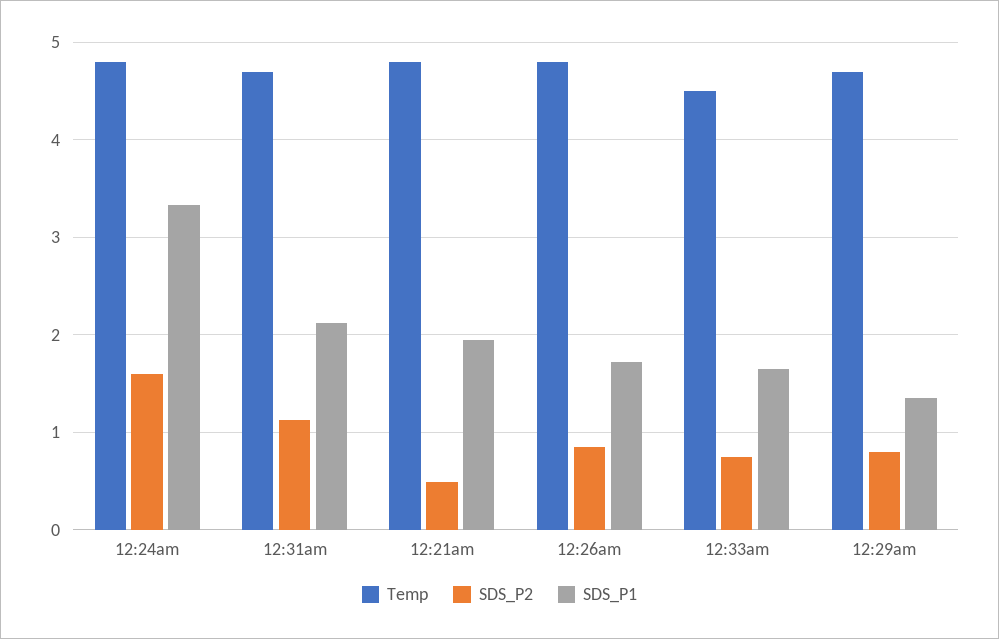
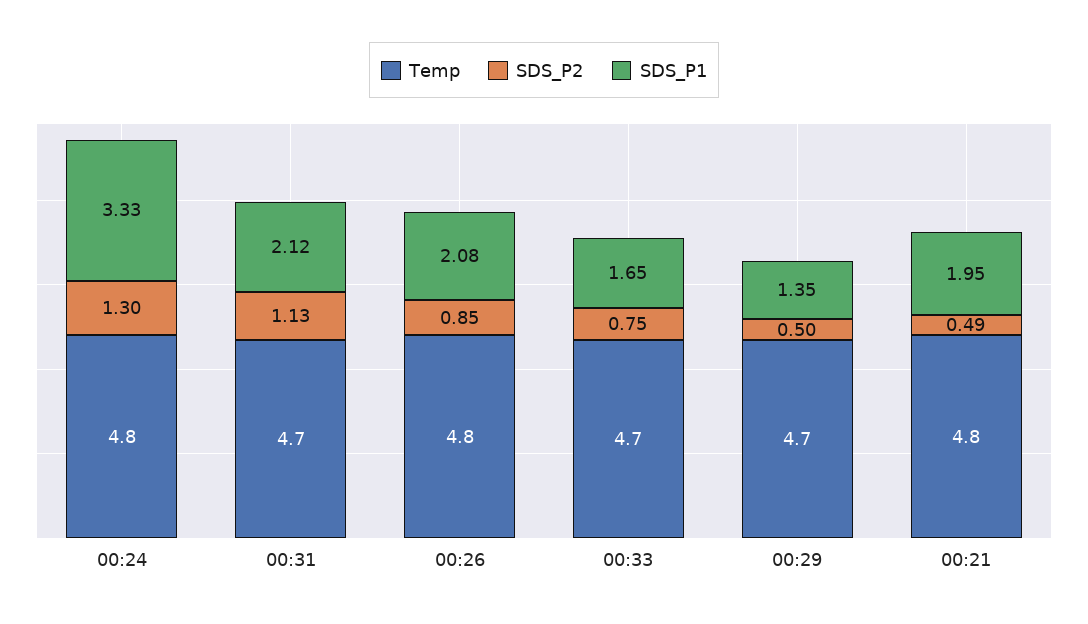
SDS_P2, 12:24am: 1.6 -> 1.3
SDS_P1, 12:26am: 1.7 -> 2.08
Temp, 12:33am: 4.5 -> 4.7
SDS_P2, 12:29am: 0.8 -> 0.5

